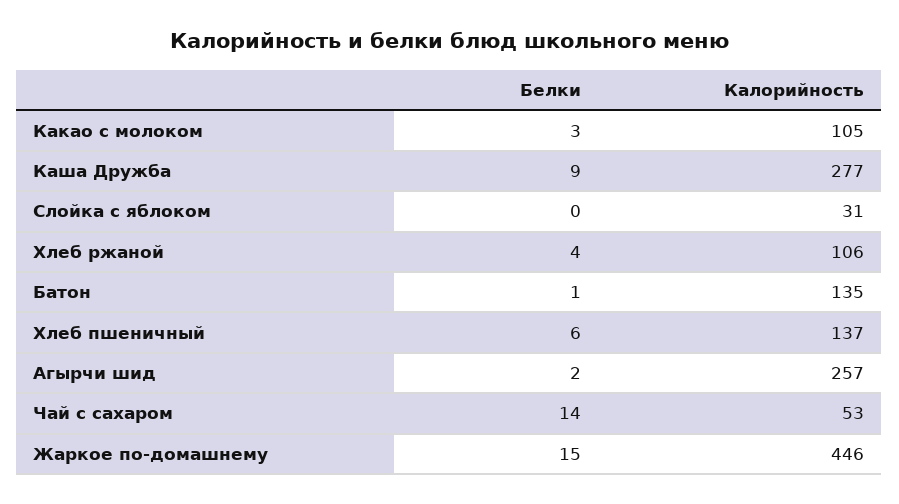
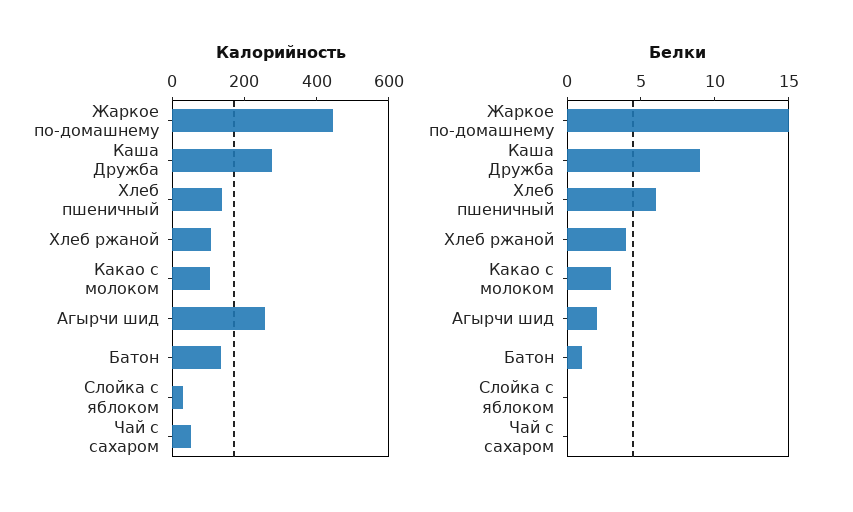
Белки, Чай с сахаром: 14 -> 0

